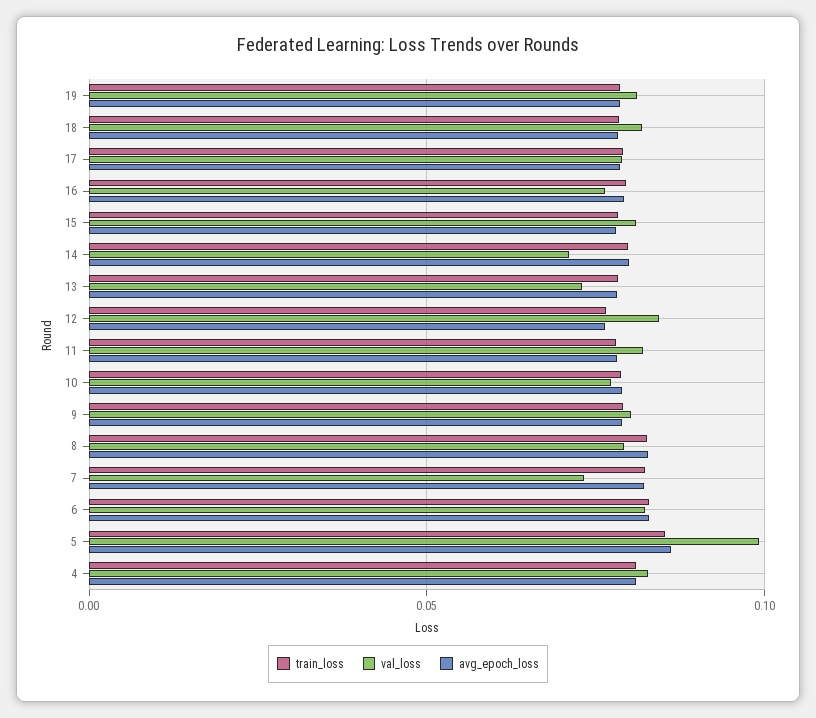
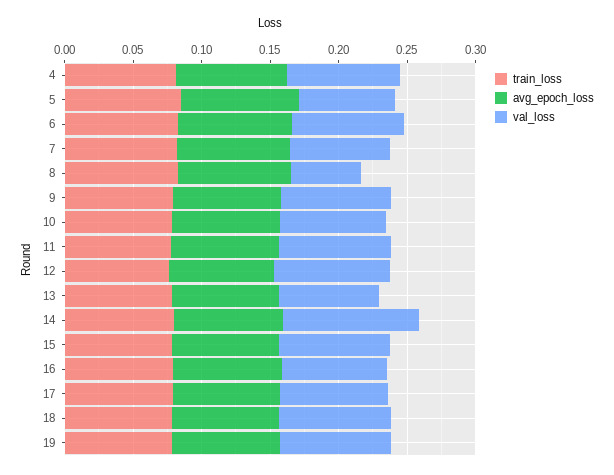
val_loss, 14: 0.07 -> 0.1
val_loss, 8: 0.08 -> 0.05
val_loss, 5: 0.1 -> 0.07

